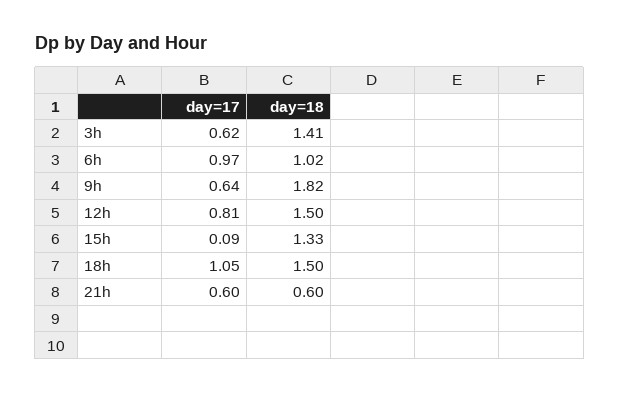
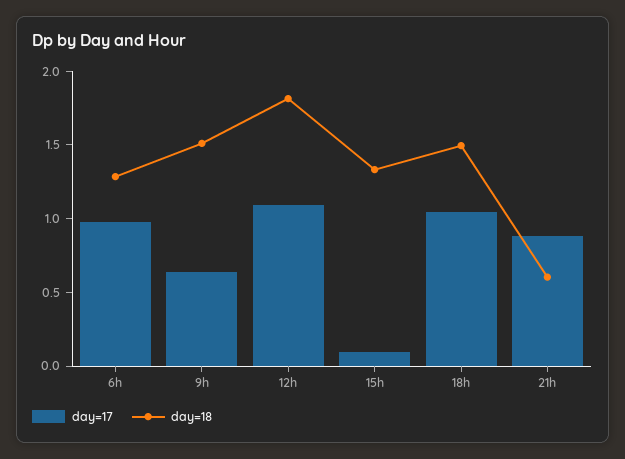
day=17, 3h: 0.62 -> none
day=18, 3h: 1.41 -> none
day=18, 6h: 1.02 -> 1.3
day=18, 9h: 1.82 -> 1.5
day=17, 12h: 0.81 -> 1.1
day=18, 12h: 1.5 -> 1.8
day=17, 21h: 0.6 -> 0.9

